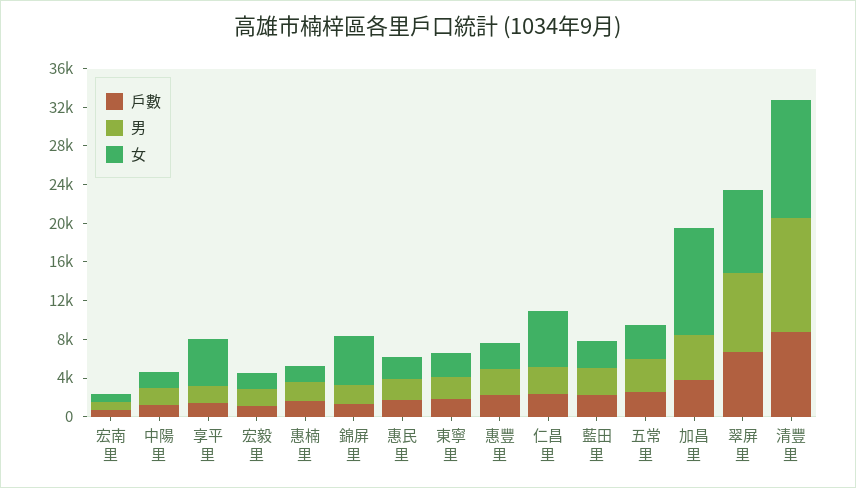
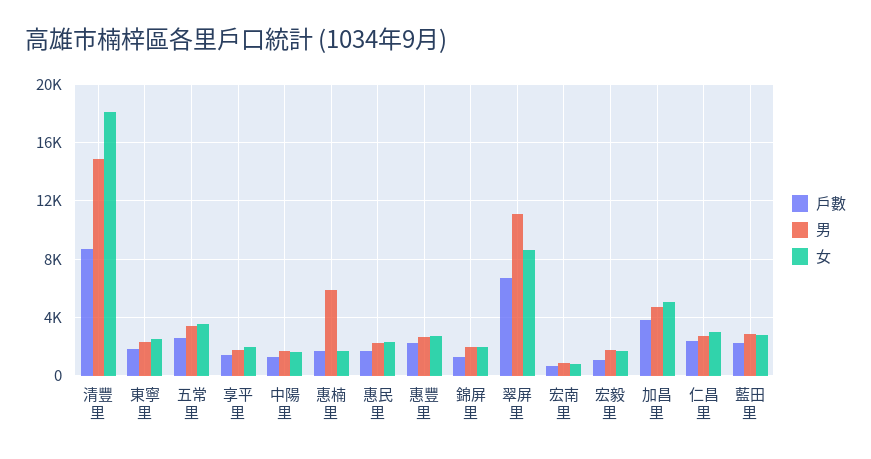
女, 享平里: 5000 -> 2000
男, 惠楠里: 2000 -> 6000
女, 錦屏里: 5000 -> 2000
女, 仁昌里: 6000 -> 3000
女, 加昌里: 11000 -> 5000
男, 翠屏里: 8000 -> 11000
男, 清豐里: 12000 -> 15000
女, 清豐里: 12000 -> 18000

